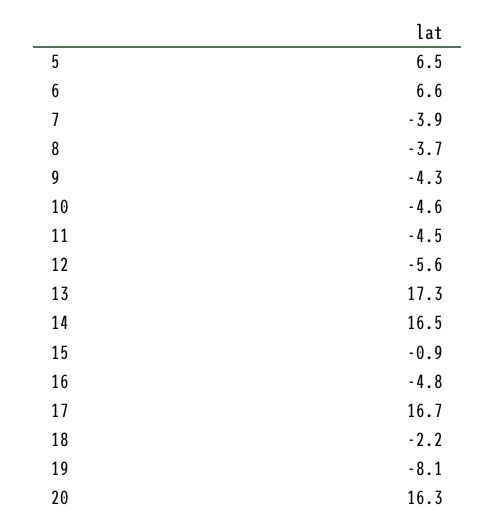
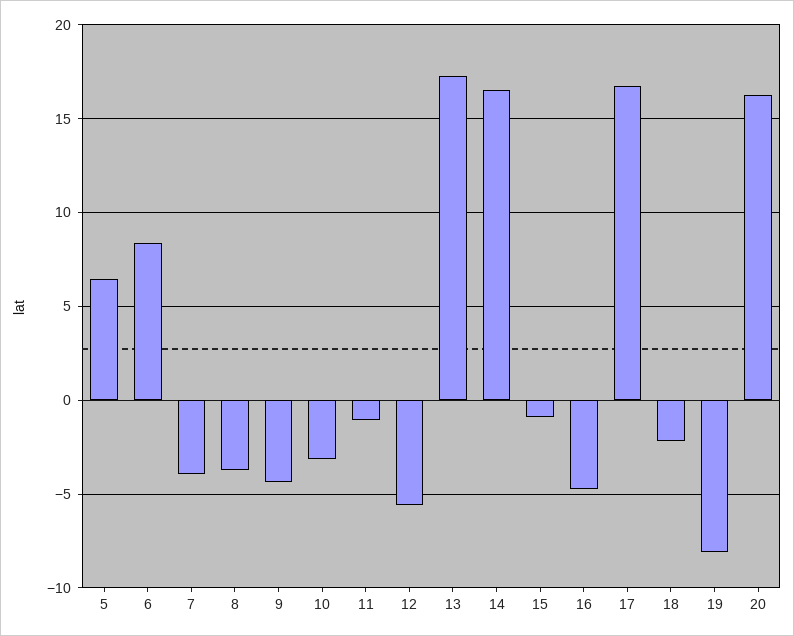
6: 6.6 -> 8.5
10: -4.6 -> -3
11: -4.5 -> -1

